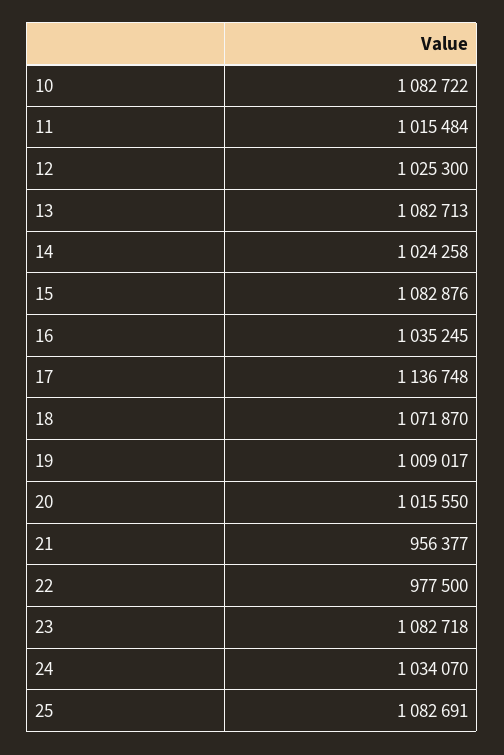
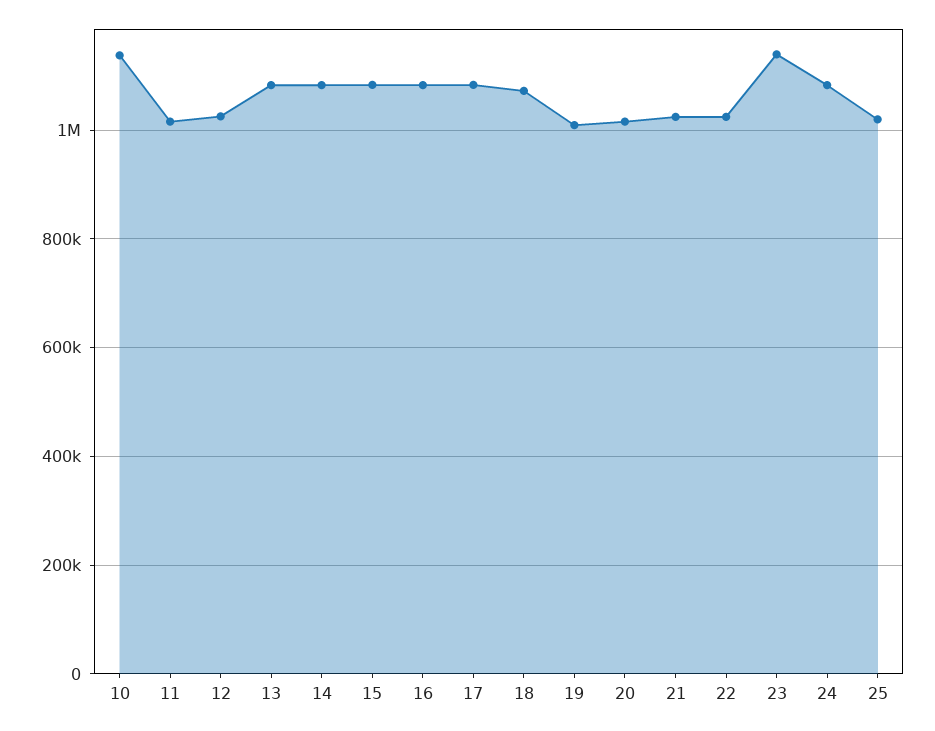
10: 1082722 -> 1140000
14: 1024258 -> 1080000
16: 1035245 -> 1080000
17: 1136748 -> 1080000
21: 956377 -> 1020000
22: 977500 -> 1020000
23: 1082718 -> 1140000
24: 1034070 -> 1080000
25: 1082691 -> 1020000

